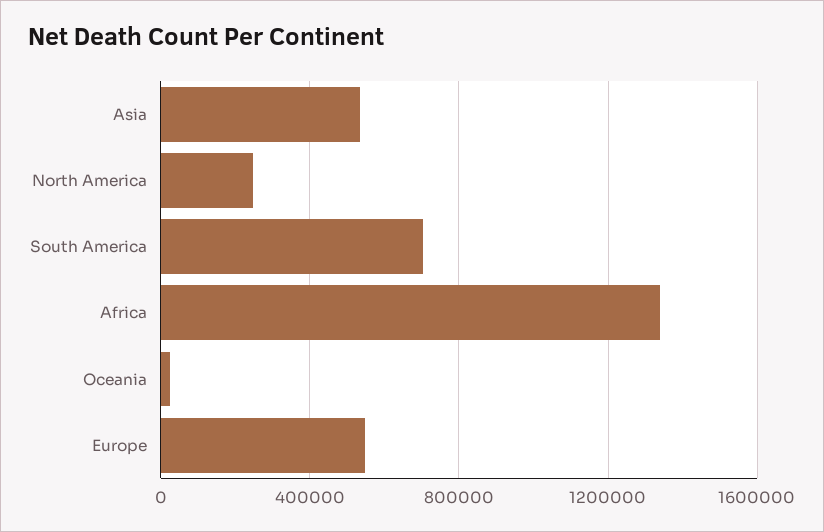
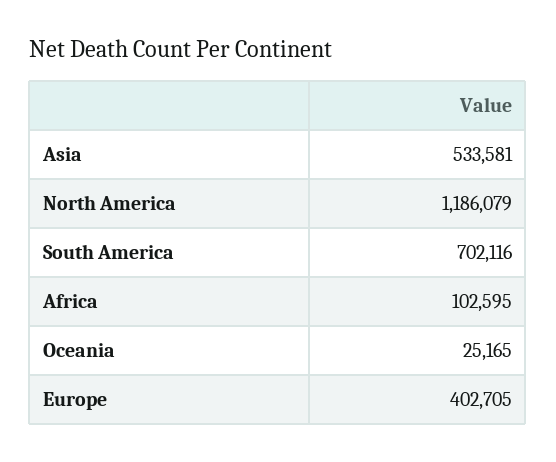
North America: 250000 -> 1186079
Africa: 1350000 -> 102595
Europe: 550000 -> 402705

